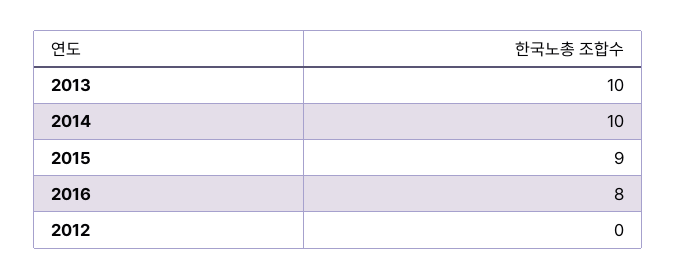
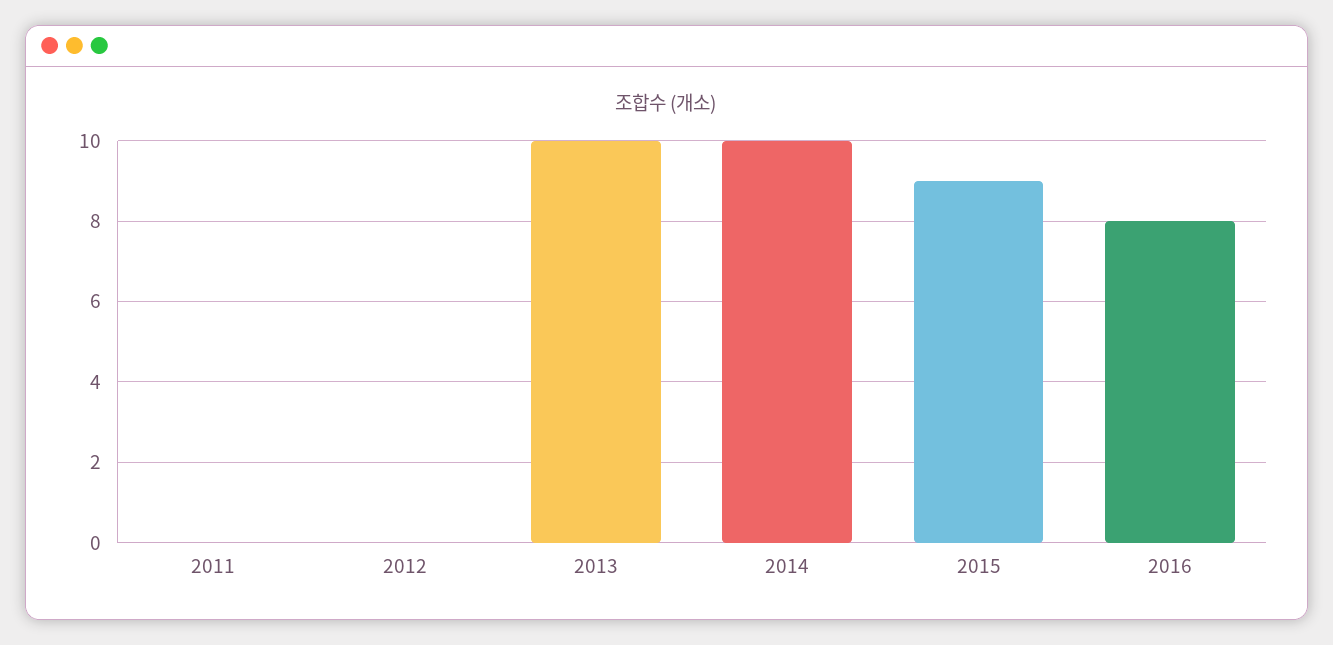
2011: none -> 0

